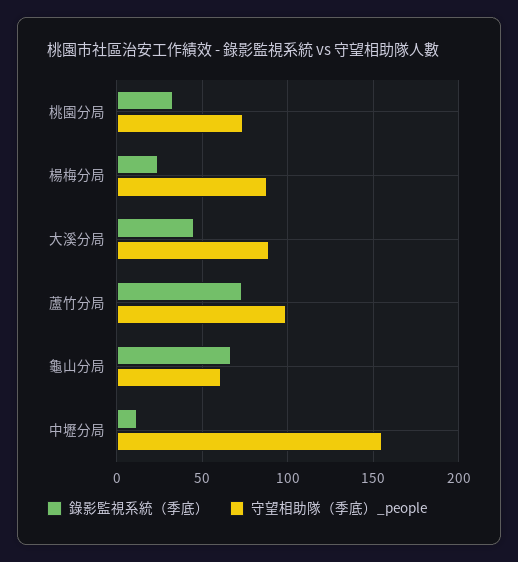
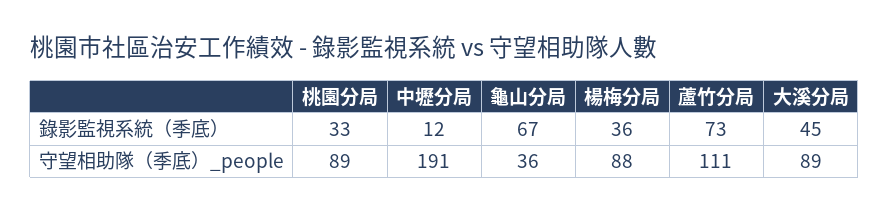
守望相助隊（季底）_people, 桃園分局: 75 -> 89
錄影監視系統（季底）, 楊梅分局: 25 -> 36
守望相助隊（季底）_people, 蘆竹分局: 100 -> 111
守望相助隊（季底）_people, 龜山分局: 60 -> 36
守望相助隊（季底）_people, 中壢分局: 155 -> 191

